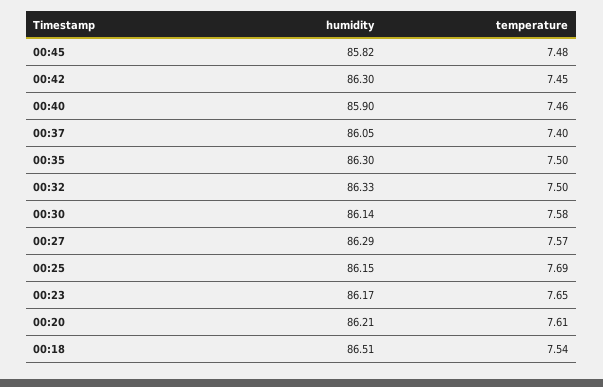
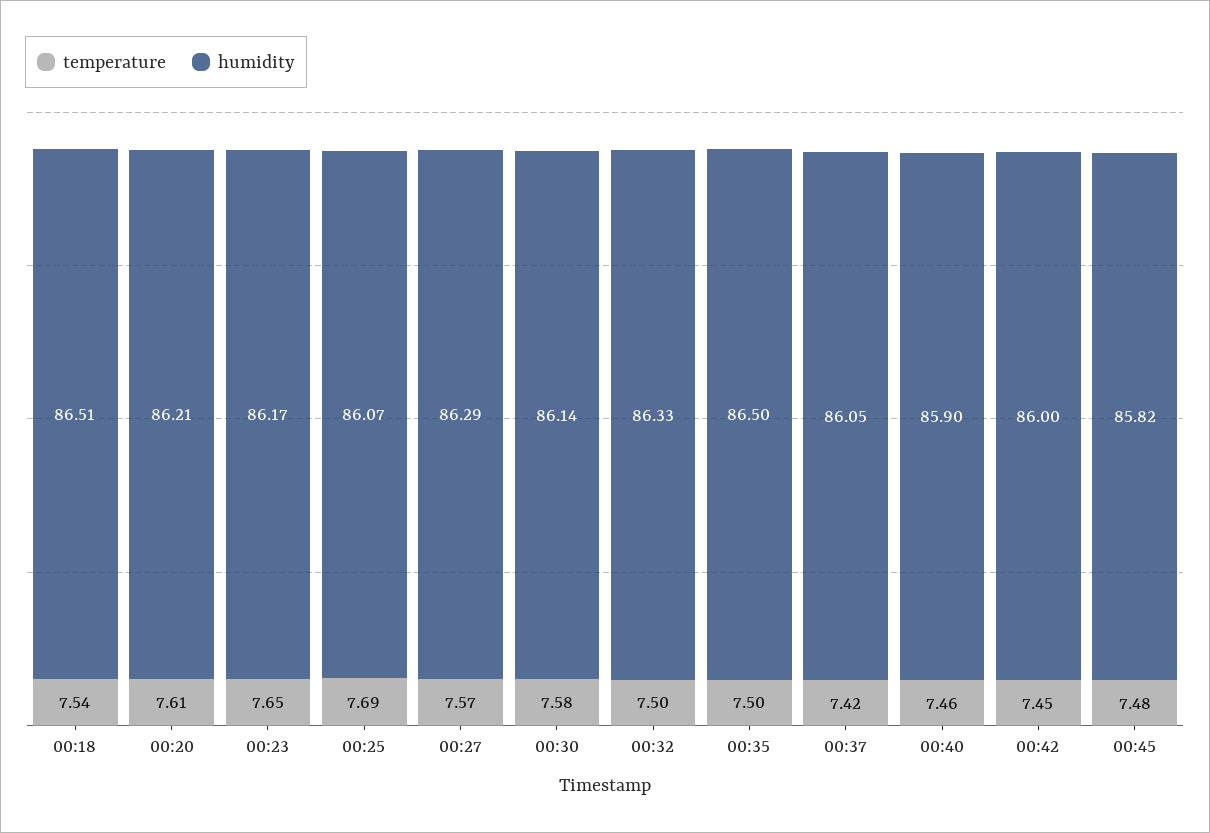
humidity, 00:42: 86.3 -> 86
temperature, 00:37: 7.4 -> 7.42
humidity, 00:35: 86.3 -> 86.5
humidity, 00:25: 86.15 -> 86.07

